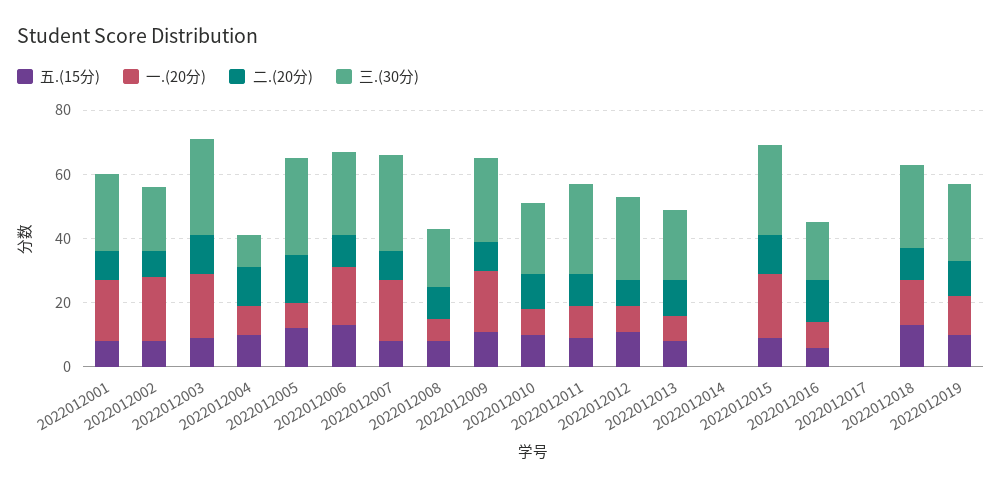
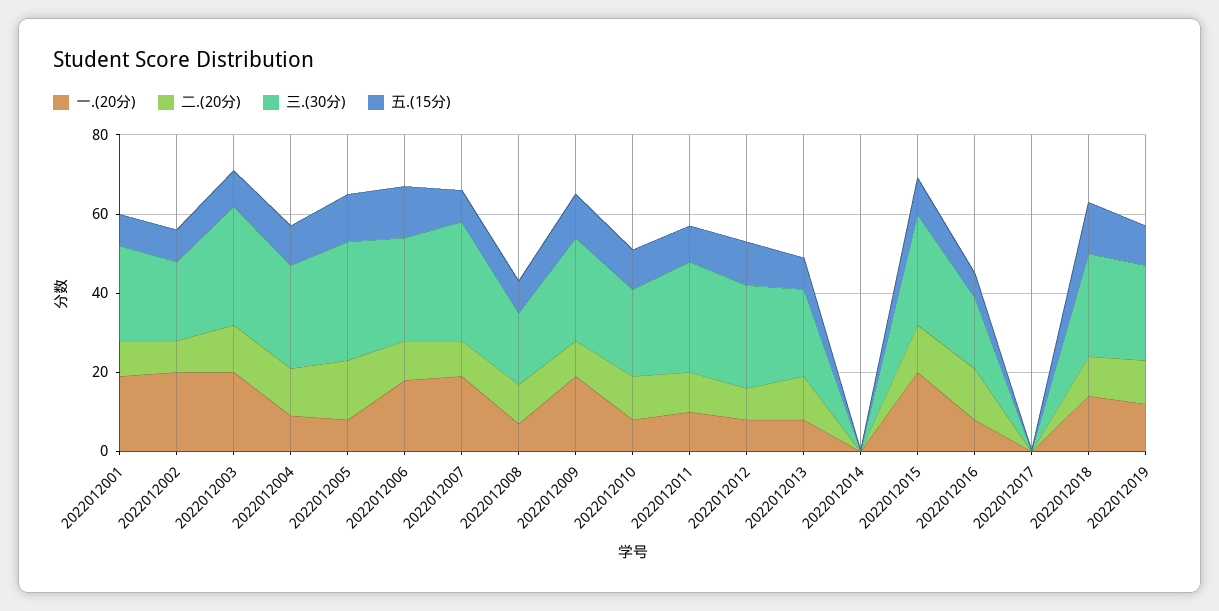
三.(30分), 2022012004: 10 -> 25

